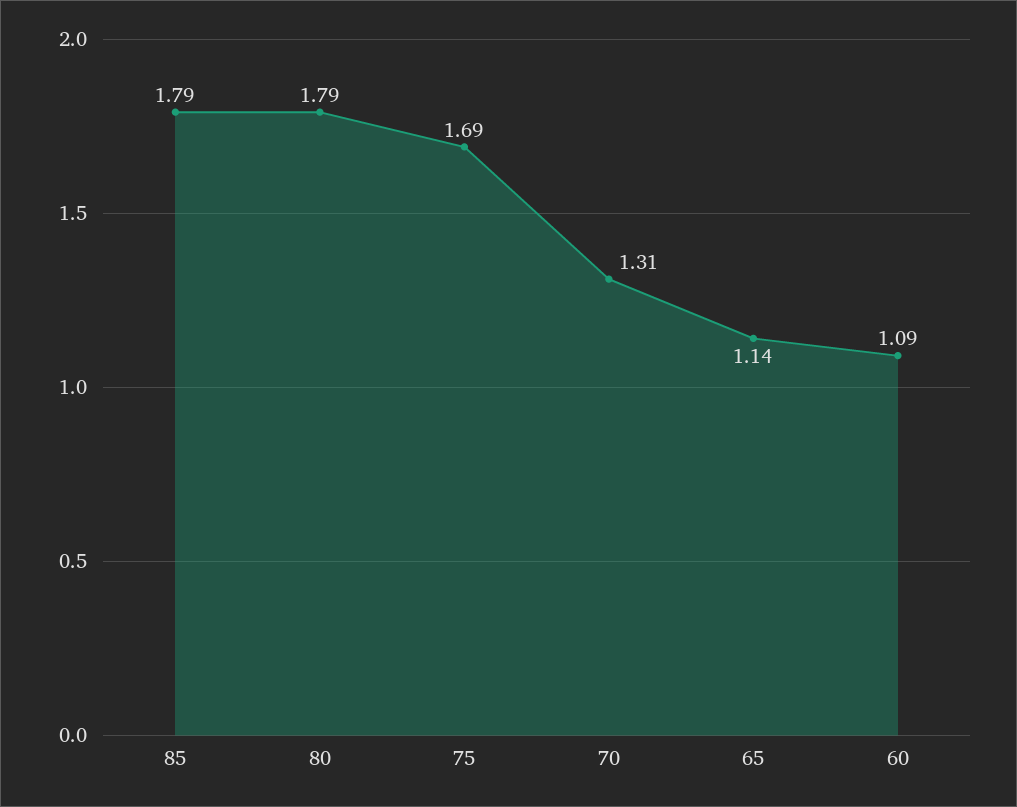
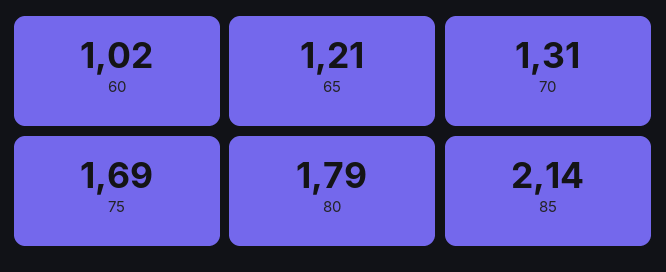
85: 1.79 -> 2.14
65: 1.14 -> 1.21
60: 1.09 -> 1.02

